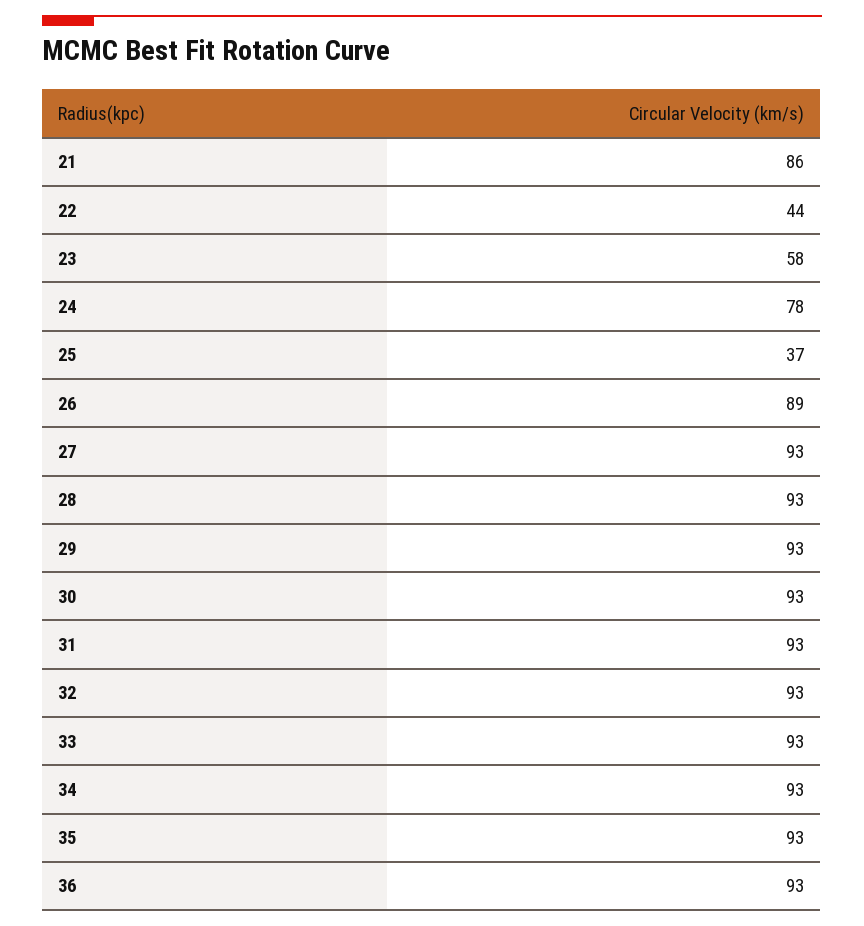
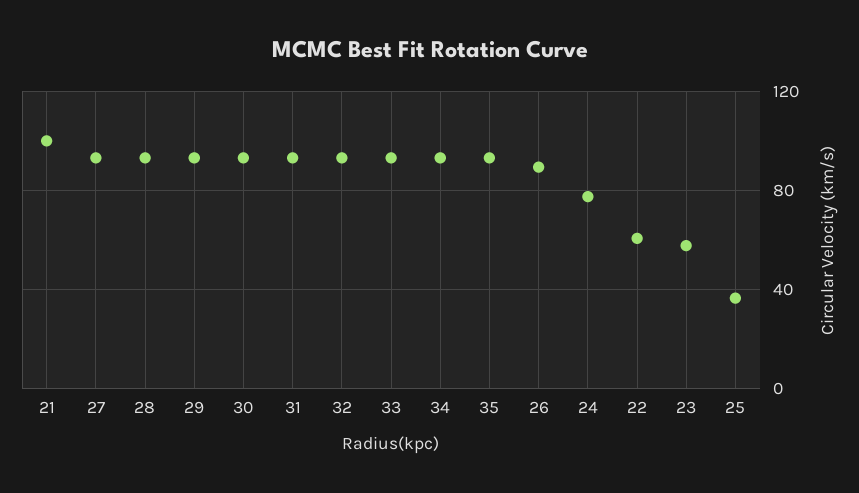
21: 86 -> 100
22: 44 -> 60
36: 93 -> none

